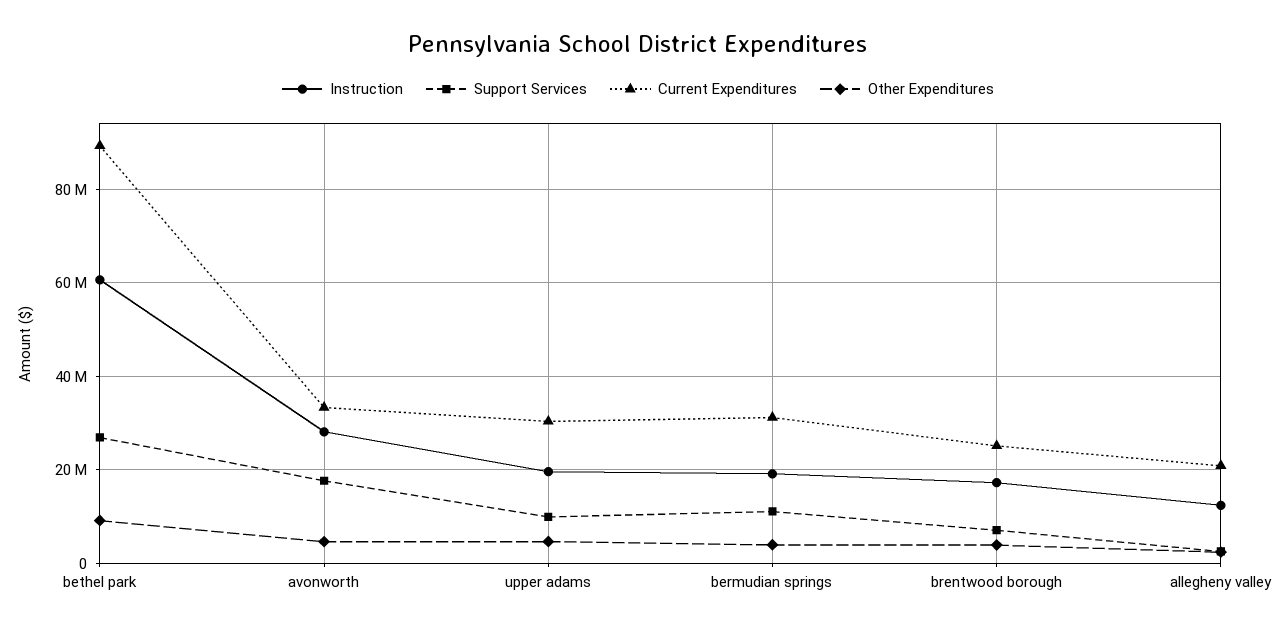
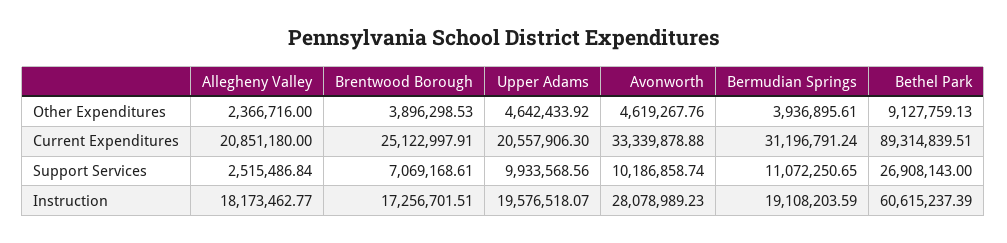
Support Services, avonworth: 18000000 -> 10186858.74
Current Expenditures, upper adams: 30000000 -> 20557906.3
Instruction, allegheny valley: 12000000 -> 18173462.77

